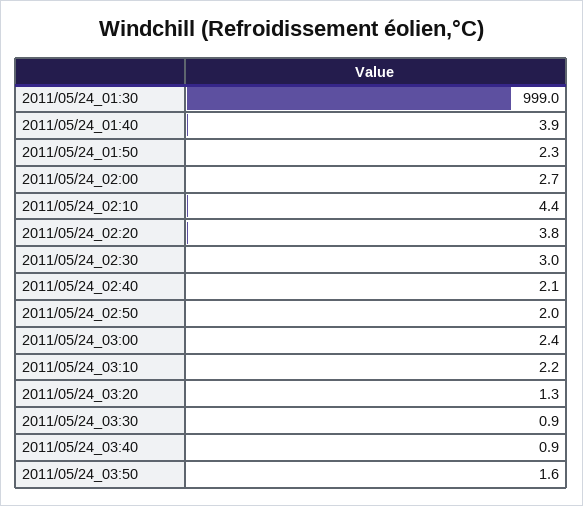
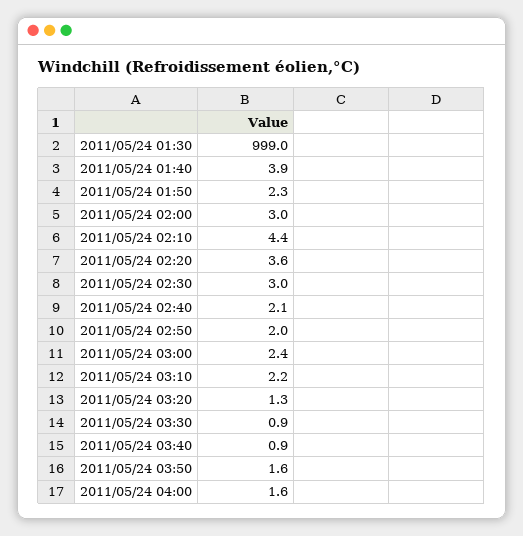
2011/05/24_02:00: 2.7 -> 3
2011/05/24_02:20: 3.8 -> 3.6
2011/05/24 04:00: none -> 1.6

